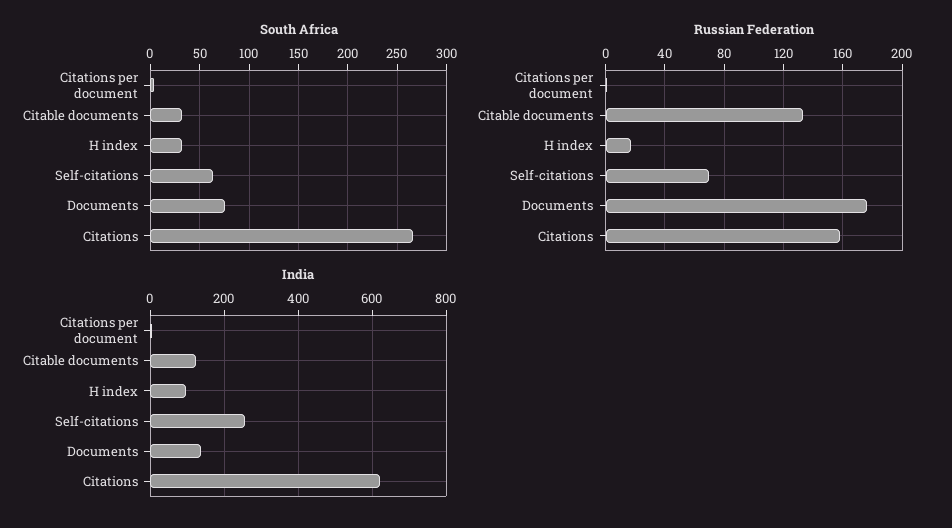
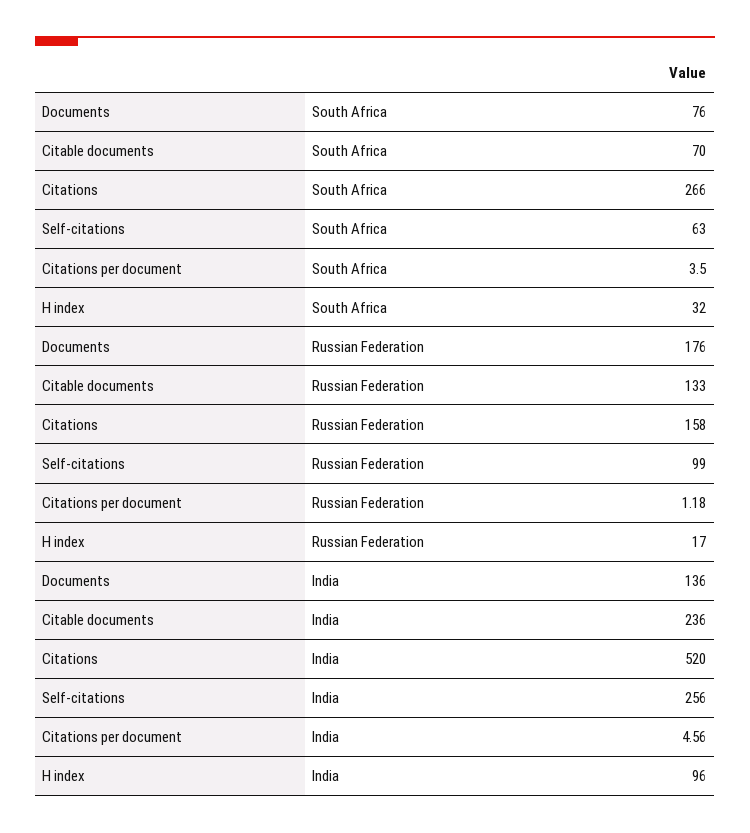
South Africa, Citable documents: 30 -> 70
Russian Federation, Self-citations: 70 -> 99
India, Citable documents: 120 -> 236
India, Citations: 620 -> 520

